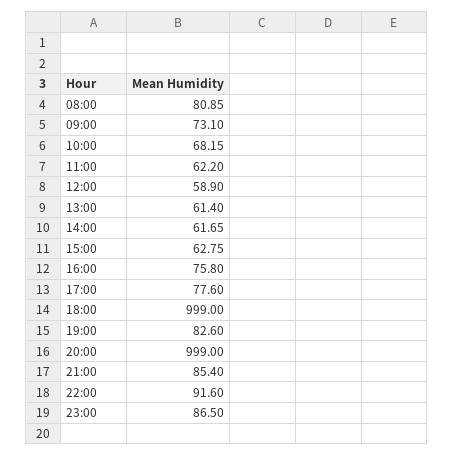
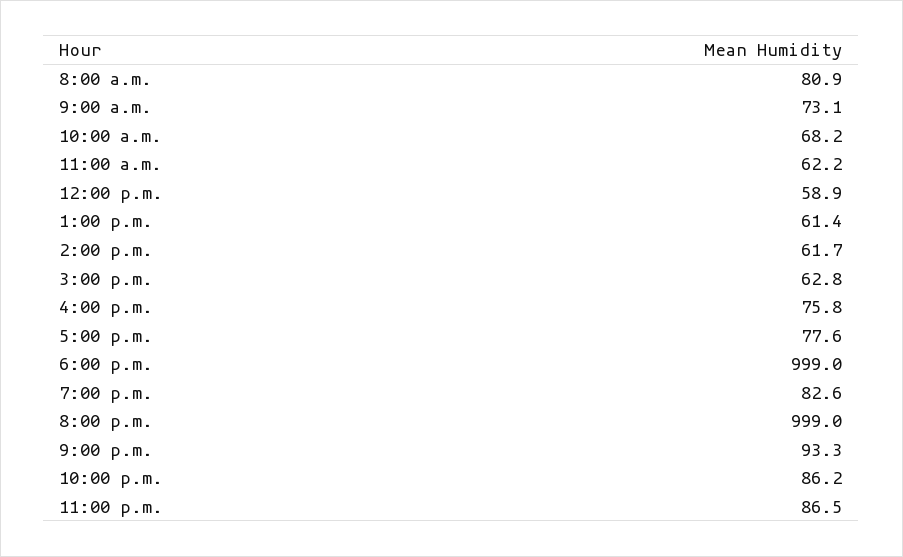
21:00: 85.4 -> 93.3
22:00: 91.6 -> 86.2

